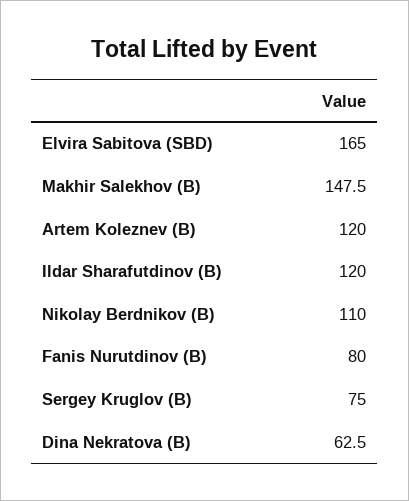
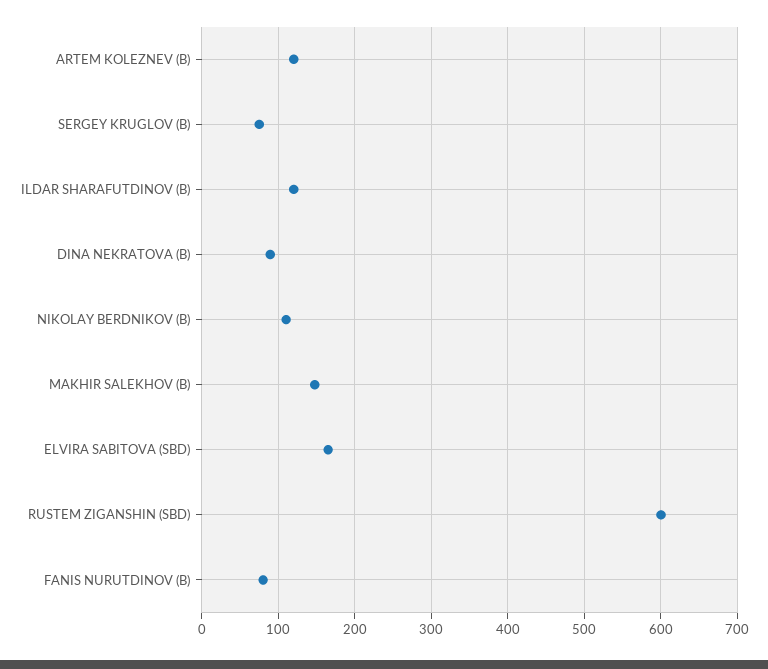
Dina Nekratova (B): 62.5 -> 90
RUSTEM ZIGANSHIN (SBD): none -> 600

